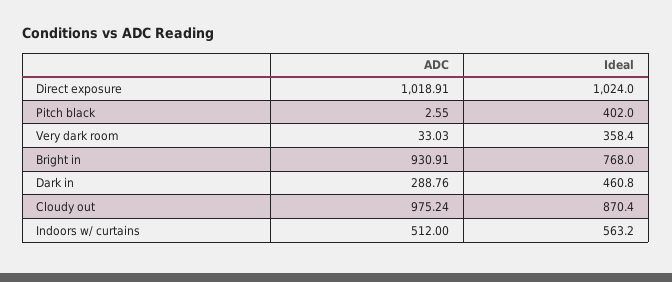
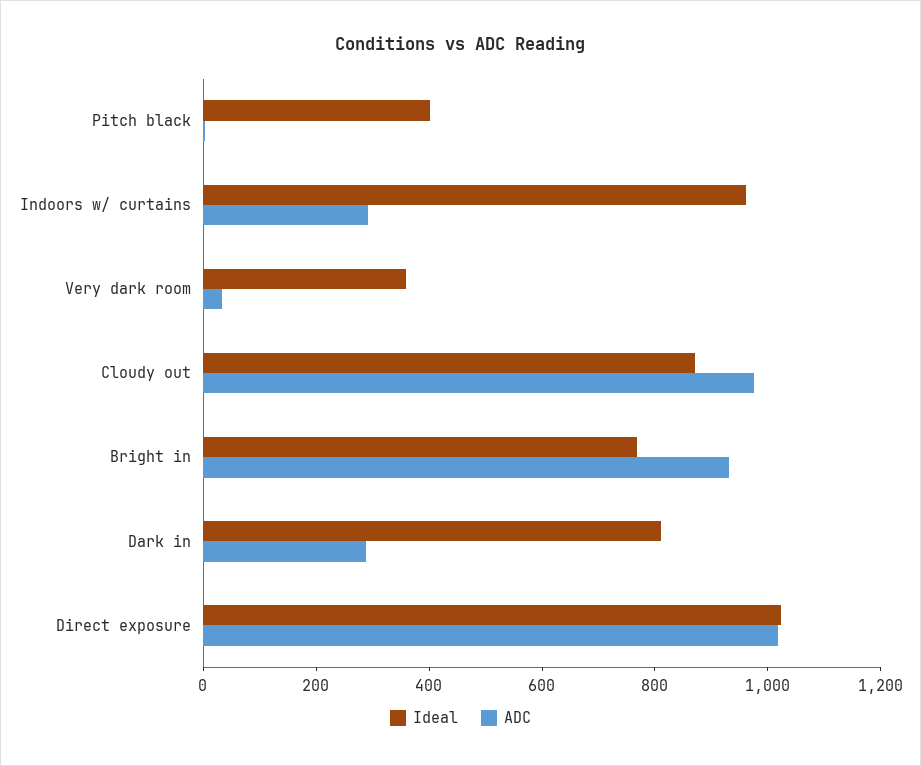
Ideal, Dark in: 460.8 -> 800
ADC, Indoors w/ curtains: 512 -> 300
Ideal, Indoors w/ curtains: 563.2 -> 950

